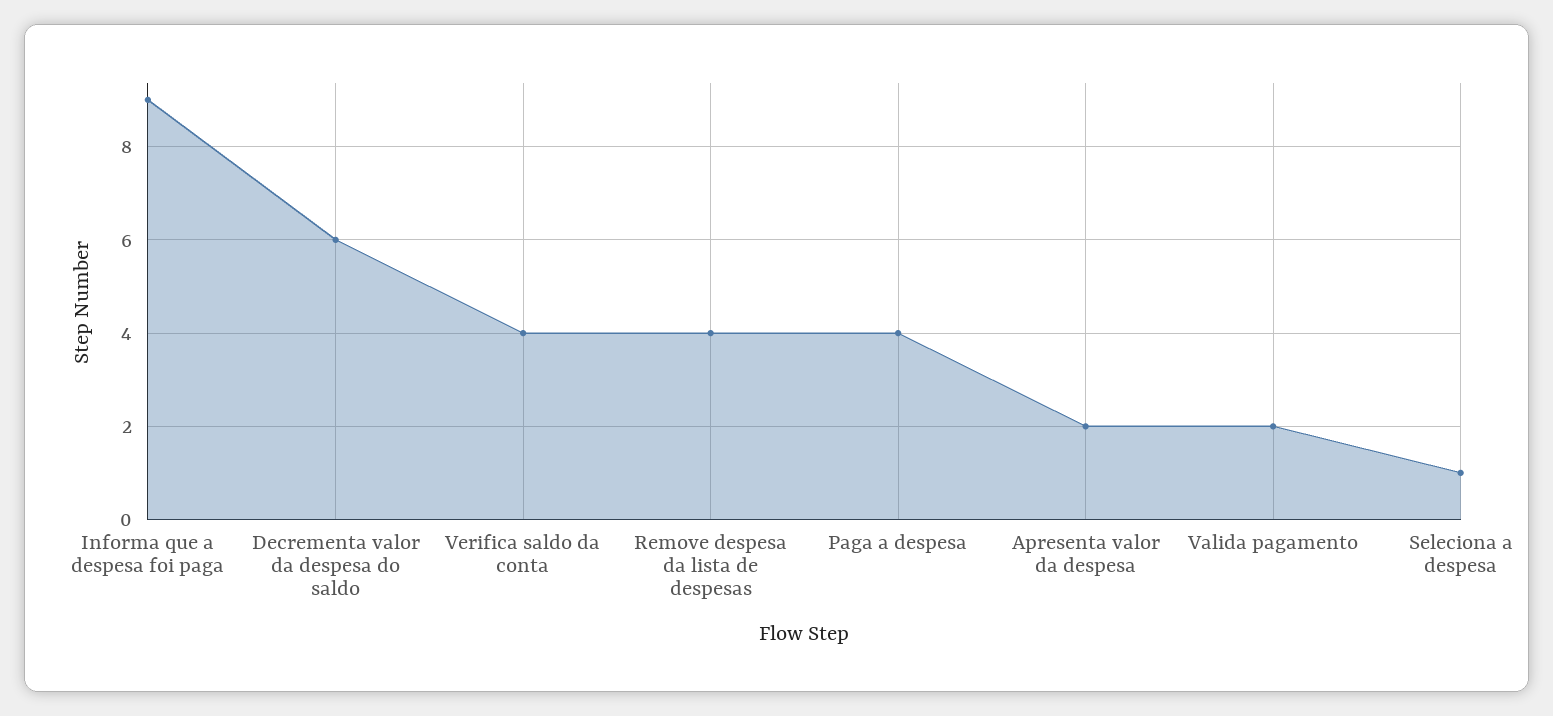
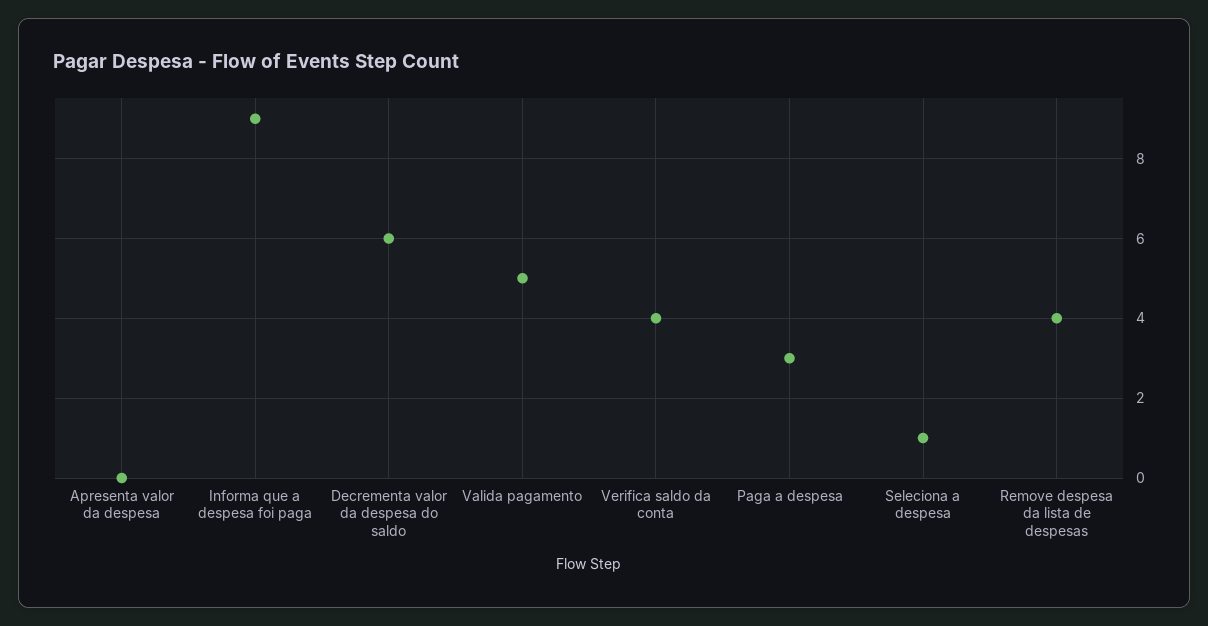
Paga a despesa: 4 -> 3
Apresenta valor da despesa: 2 -> 0
Valida pagamento: 2 -> 5

